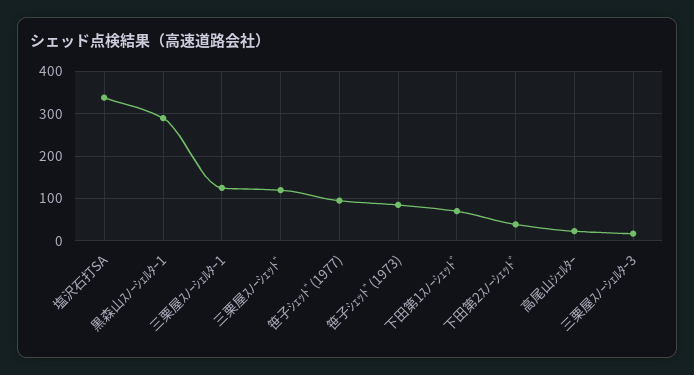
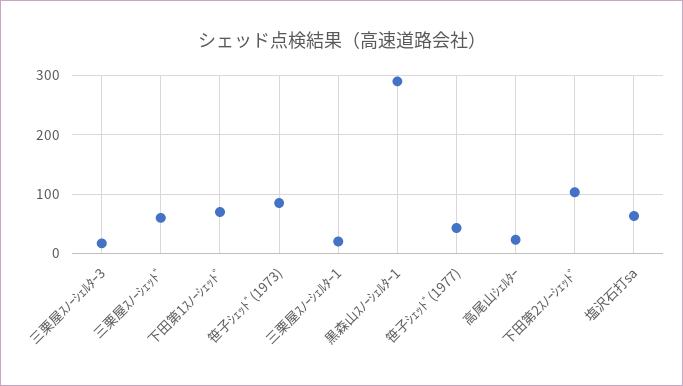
塩沢石打SA: 340 -> 60
三栗屋ｽﾉｰｼｪﾙﾀｰ1: 120 -> 20
三栗屋ｽﾉｰｼｪｯﾄﾞ: 120 -> 60
笹子ｼｪｯﾄﾞ(1977): 100 -> 40
下田第2ｽﾉｰｼｪｯﾄﾞ: 40 -> 100

